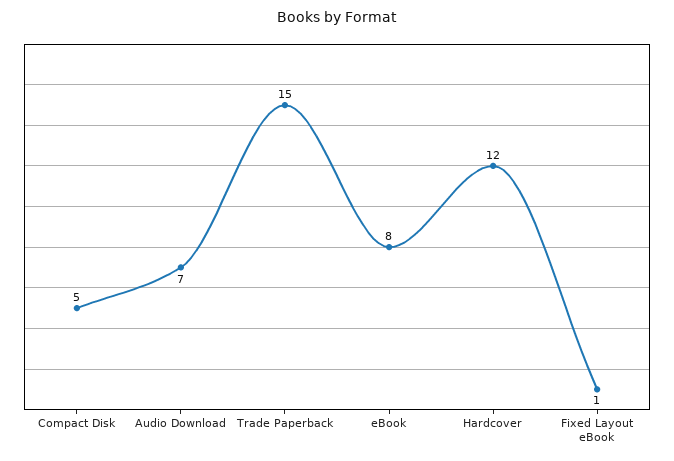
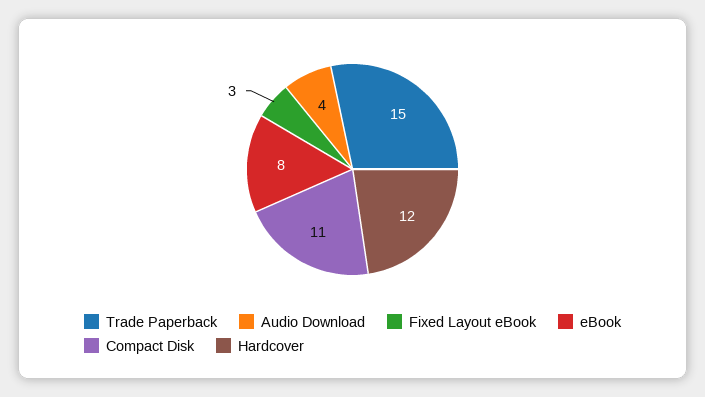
Compact Disk: 5 -> 11
Audio Download: 7 -> 4
Fixed Layout eBook: 1 -> 3

